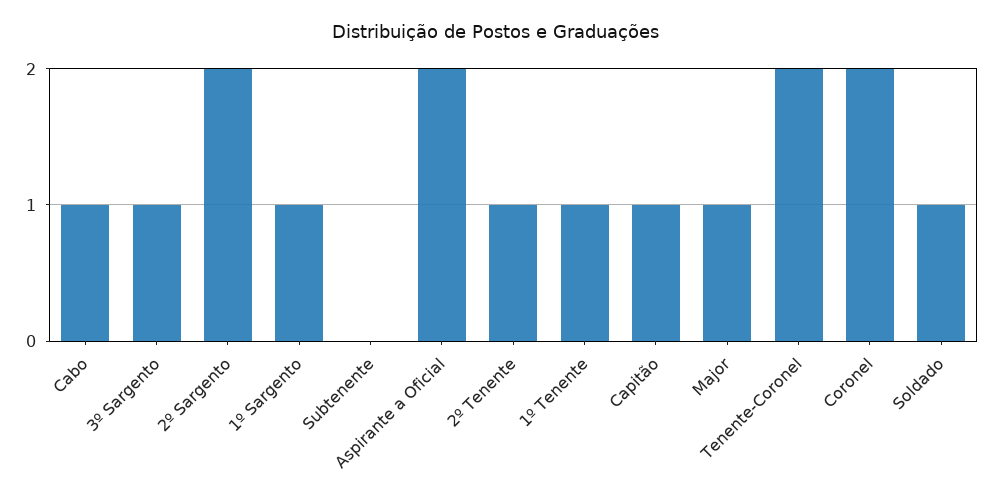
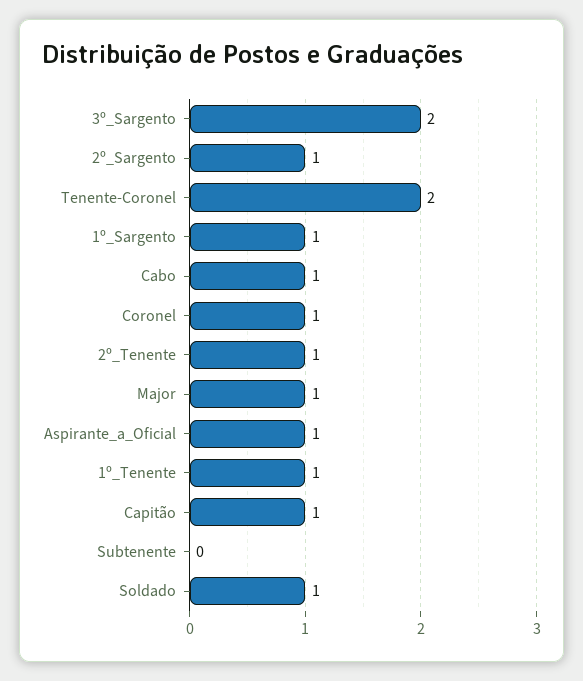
3º Sargento: 1 -> 2
2º Sargento: 2 -> 1
Aspirante a Oficial: 2 -> 1
Coronel: 2 -> 1

